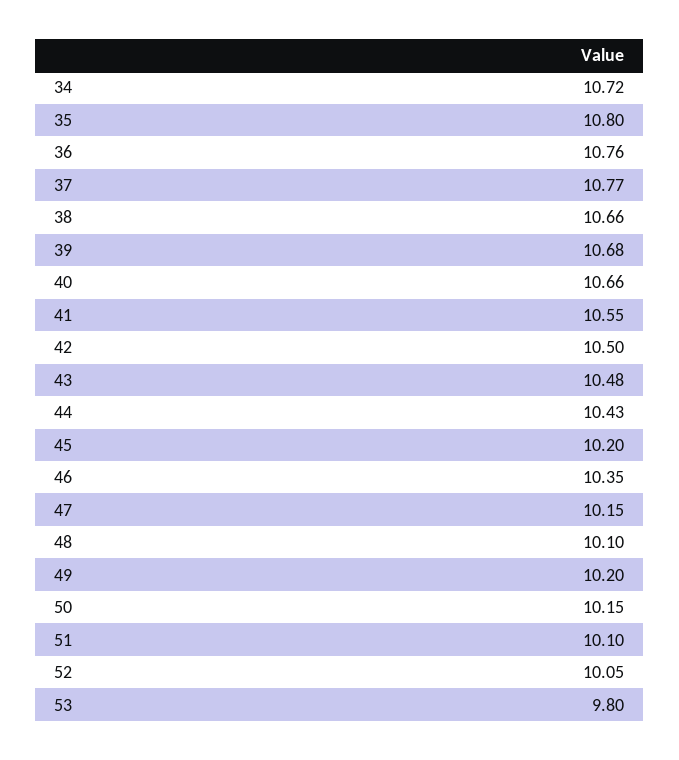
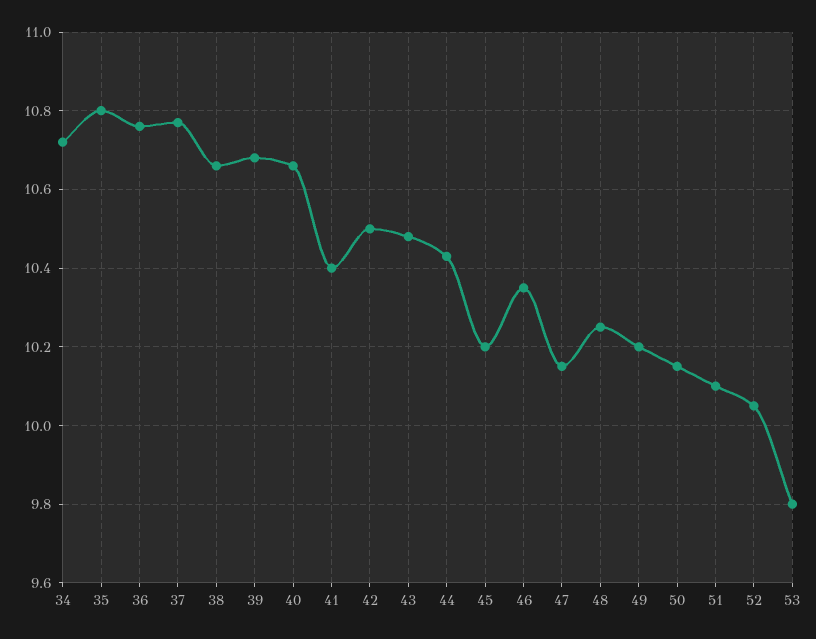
41: 10.55 -> 10.4
48: 10.1 -> 10.25

